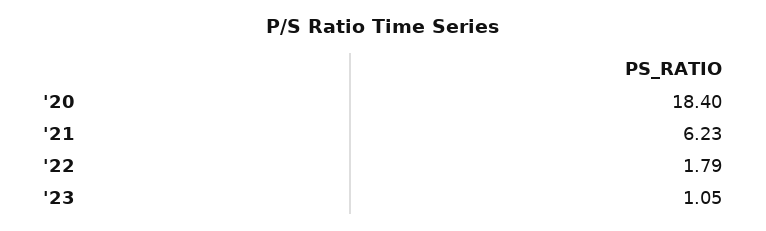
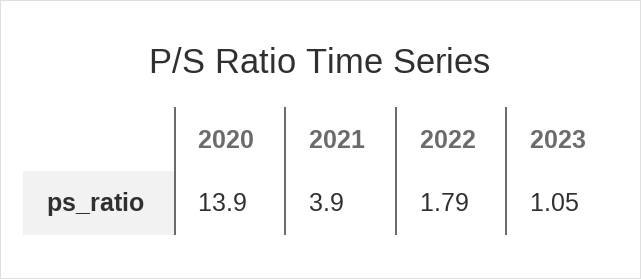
'20: 18.4 -> 13.9
'21: 6.23 -> 3.9

